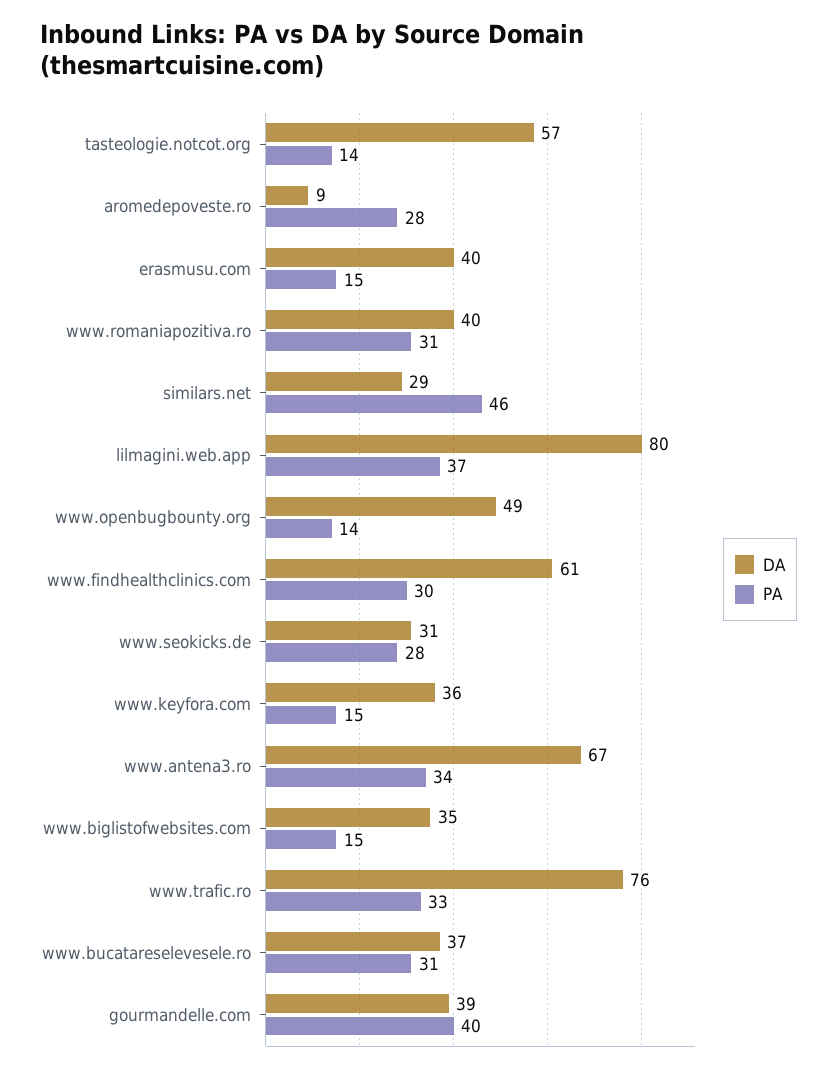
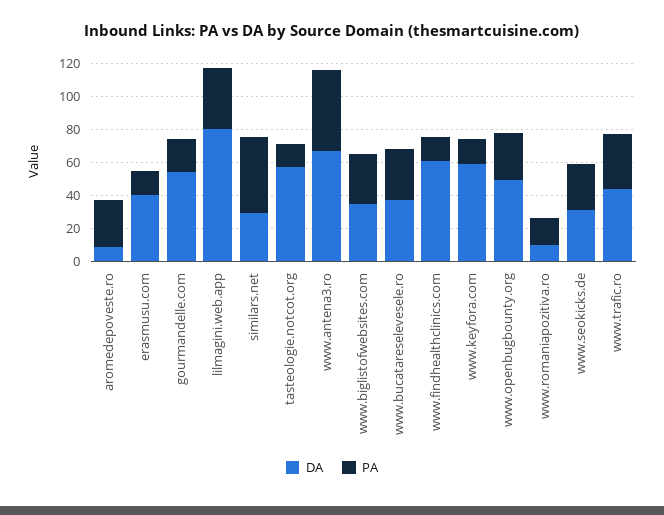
DA, www.romaniapozitiva.ro: 40 -> 10
PA, www.romaniapozitiva.ro: 31 -> 15
PA, www.openbugbounty.org: 14 -> 30
PA, www.findhealthclinics.com: 30 -> 15
DA, www.keyfora.com: 36 -> 60
PA, www.antena3.ro: 34 -> 50
PA, www.biglistofwebsites.com: 15 -> 30
DA, www.trafic.ro: 76 -> 45
DA, gourmandelle.com: 39 -> 55
PA, gourmandelle.com: 40 -> 20

